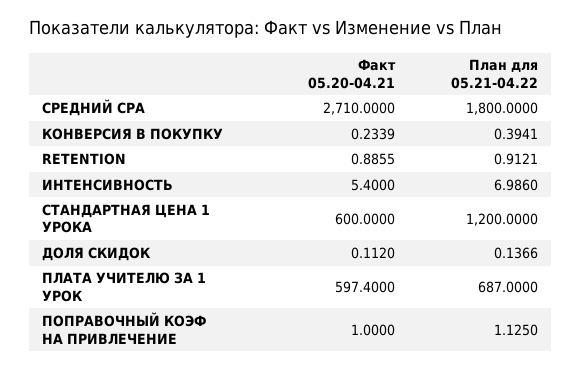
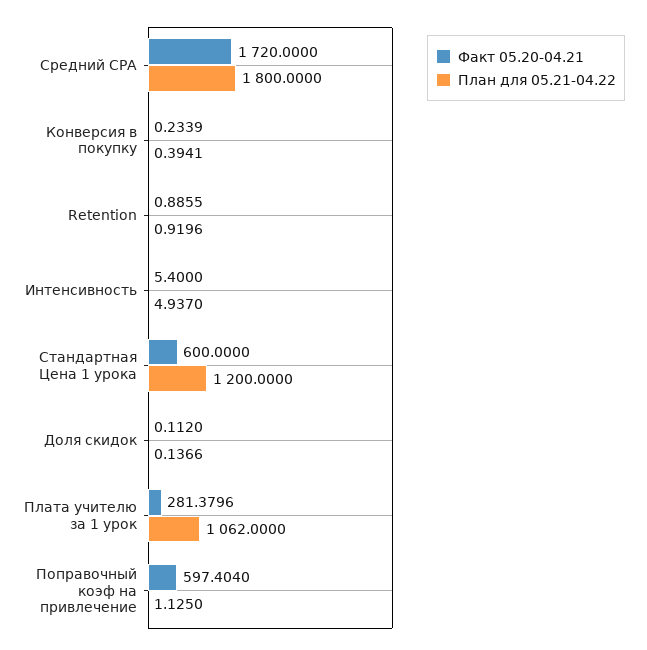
Факт 05.20-04.21, СРЕДНИЙ CPA: 2710 -> 1720
План для 05.21-04.22, RETENTION: 0.9121 -> 0.9196
План для 05.21-04.22, ИНТЕНСИВНОСТЬ: 6.986 -> 4.937
Факт 05.20-04.21, ПЛАТА УЧИТЕЛЮ ЗА 1 УРОК: 597.4 -> 281.3796
План для 05.21-04.22, ПЛАТА УЧИТЕЛЮ ЗА 1 УРОК: 687 -> 1062
Факт 05.20-04.21, ПОПРАВОЧНЫЙ КОЭФ НА ПРИВЛЕЧЕНИЕ: 1 -> 597.404

